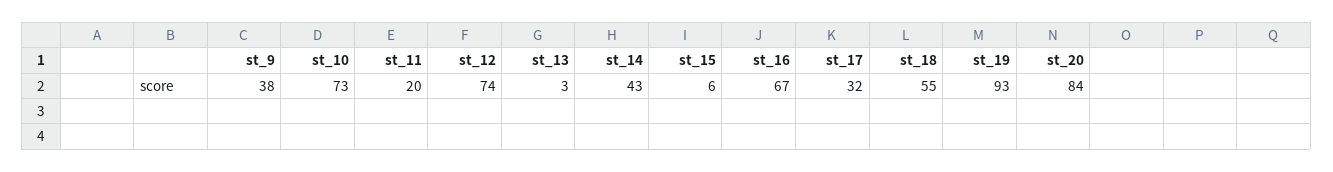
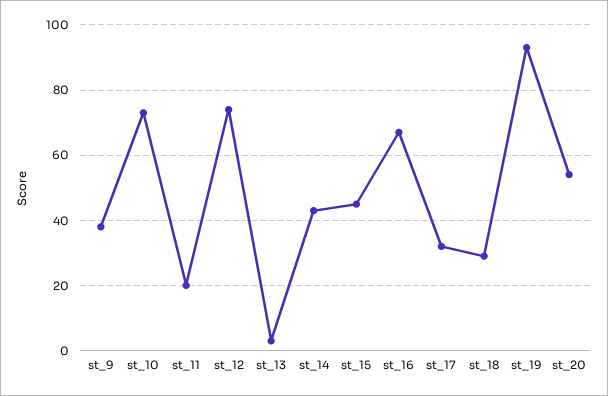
st_15: 6 -> 45
st_18: 55 -> 30
st_20: 84 -> 55

